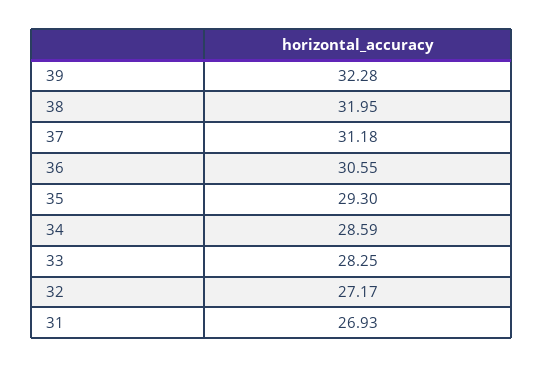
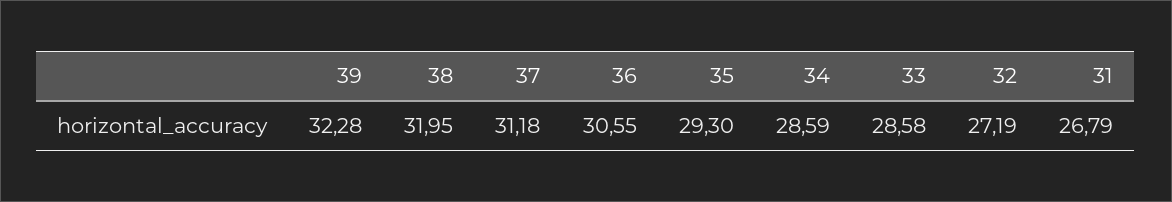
33: 28.25 -> 28.58
32: 27.17 -> 27.19
31: 26.93 -> 26.79

